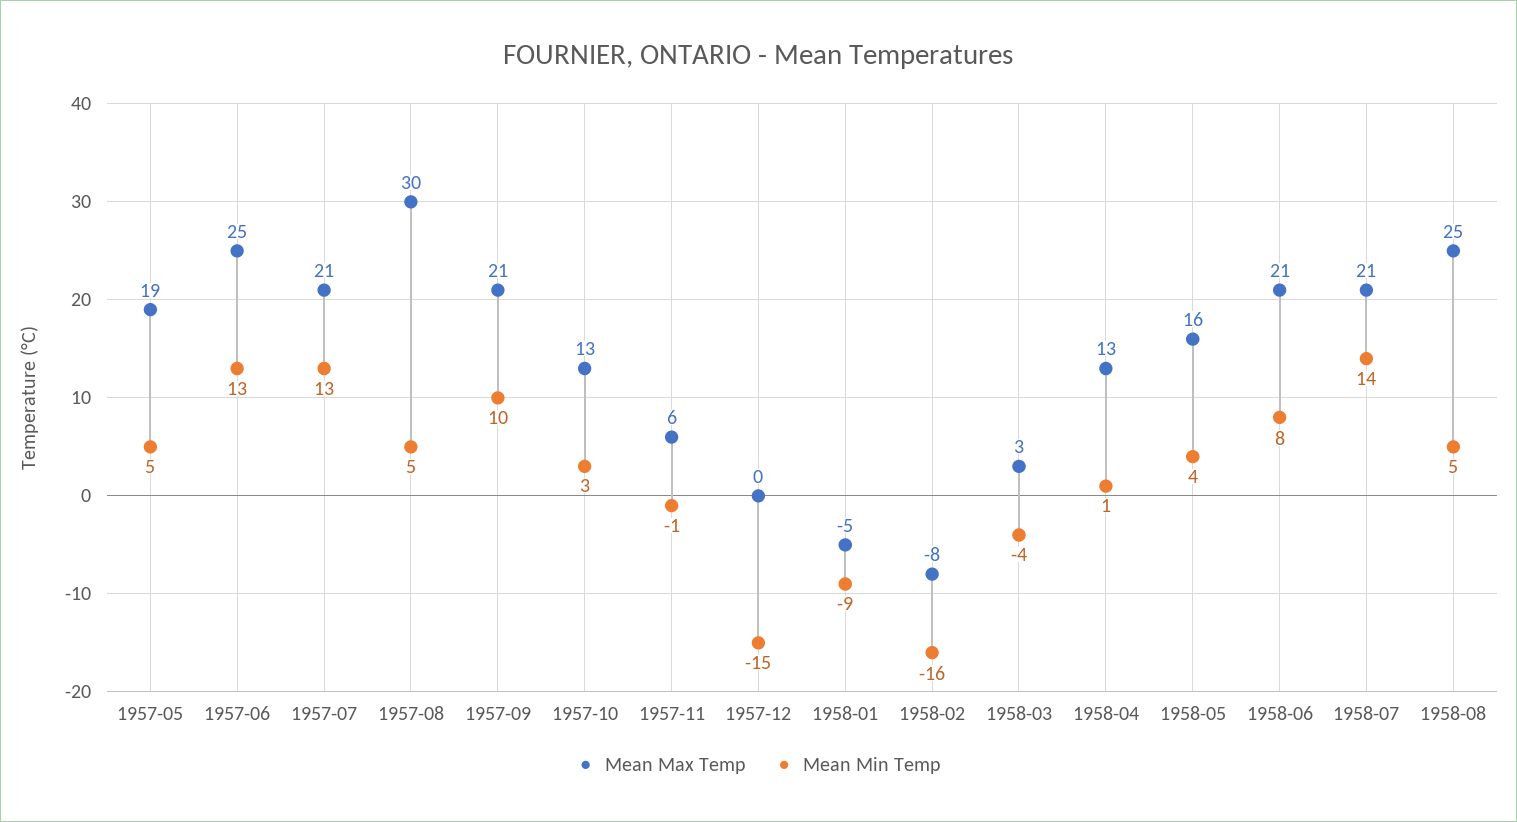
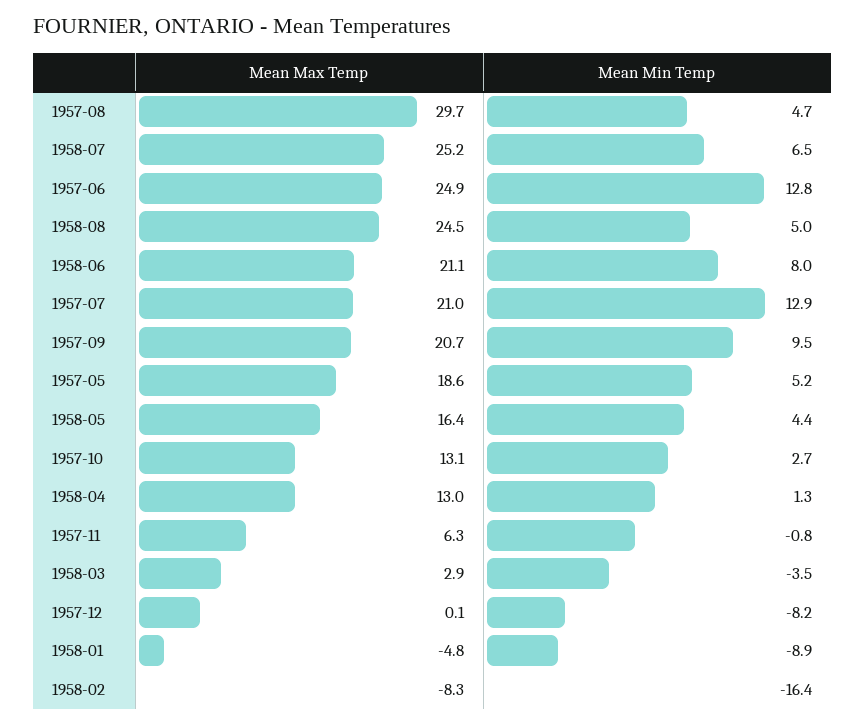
Mean Min Temp, 1957-12: -15 -> -8.2
Mean Max Temp, 1958-07: 21 -> 25.2
Mean Min Temp, 1958-07: 14 -> 6.5

